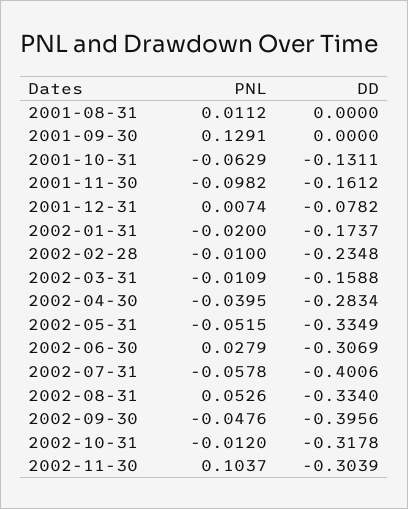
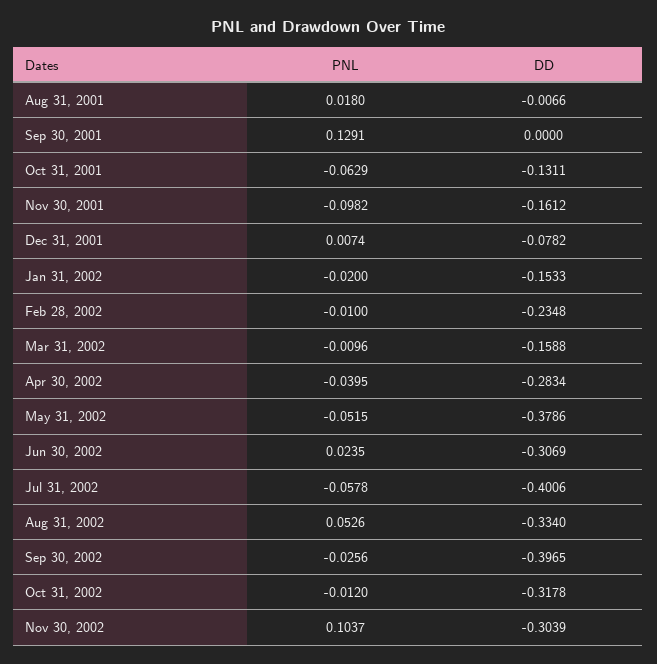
PNL, 2001-08-31: 0.0112 -> 0.018
DD, 2001-08-31: 0 -> -0.0066
DD, 2002-01-31: -0.1737 -> -0.1533
PNL, 2002-03-31: -0.0109 -> -0.0096
DD, 2002-05-31: -0.3349 -> -0.3786
PNL, 2002-06-30: 0.0279 -> 0.0235
PNL, 2002-09-30: -0.0476 -> -0.0256
DD, 2002-09-30: -0.3956 -> -0.3965

